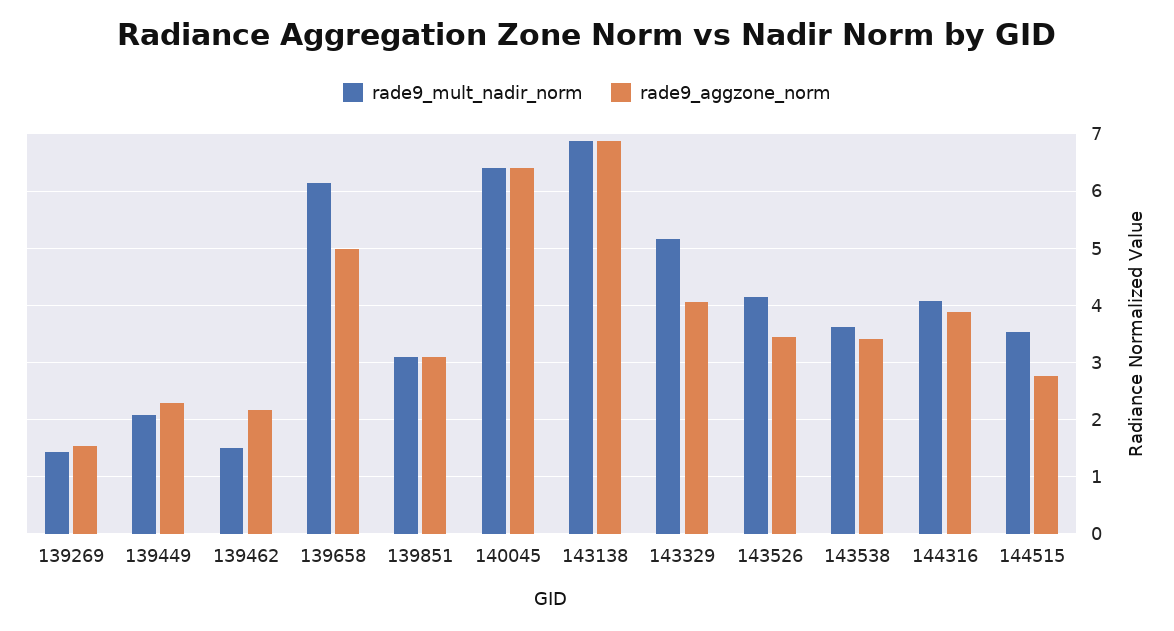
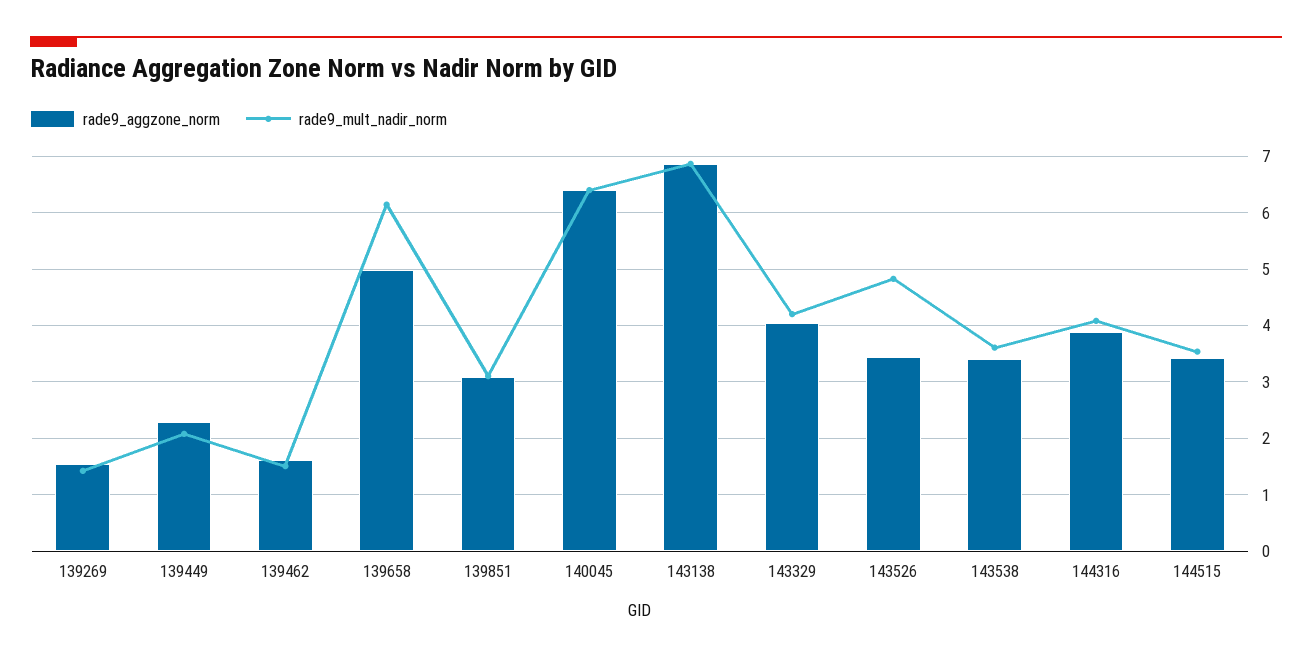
rade9_aggzone_norm, 139462: 2.2 -> 1.6
rade9_mult_nadir_norm, 143329: 5.2 -> 4.2
rade9_mult_nadir_norm, 143526: 4.2 -> 4.8
rade9_aggzone_norm, 144515: 2.8 -> 3.4

